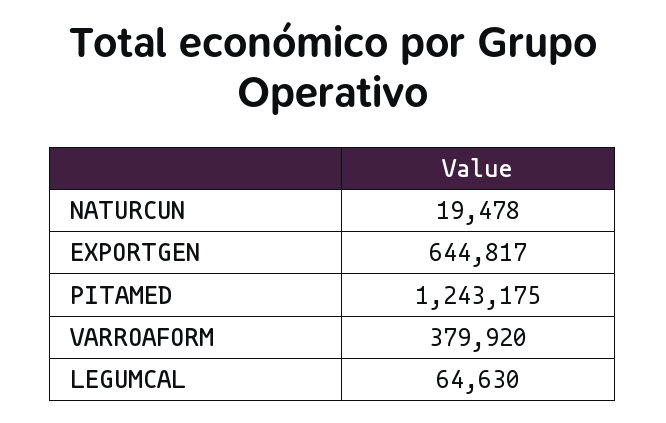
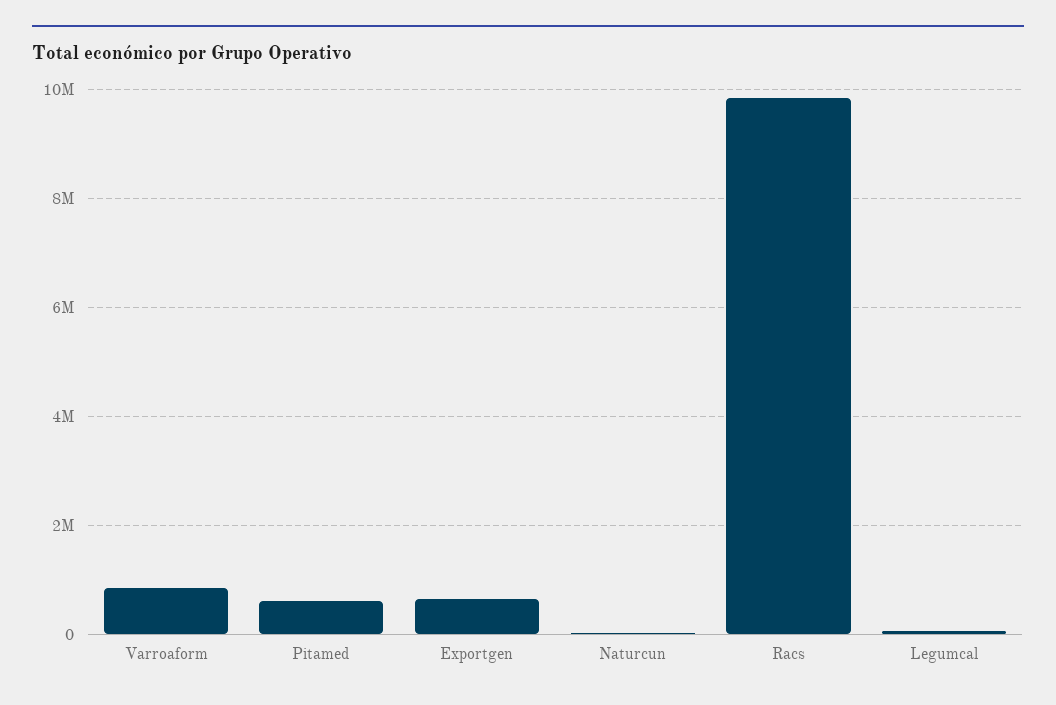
PITAMED: 1243175 -> 600000
VARROAFORM: 379920 -> 800000
Racs: none -> 9800000

